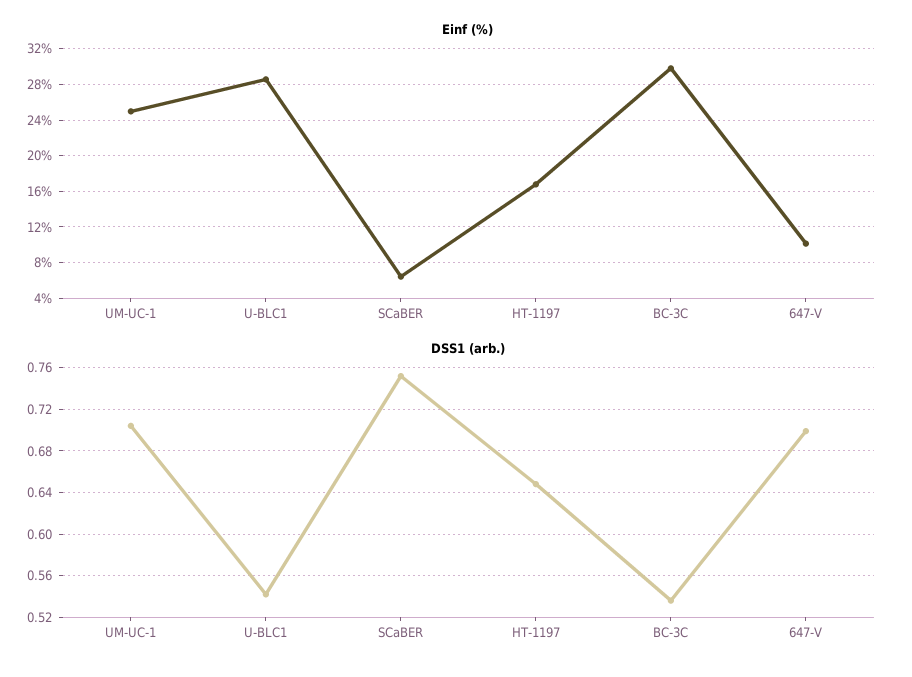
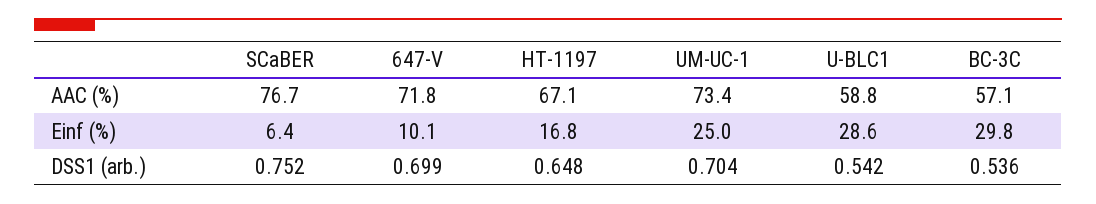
AAC (%), SCaBER: none -> 76.7
AAC (%), 647-V: none -> 71.8
AAC (%), HT-1197: none -> 67.1
AAC (%), UM-UC-1: none -> 73.4
AAC (%), U-BLC1: none -> 58.8
AAC (%), BC-3C: none -> 57.1

